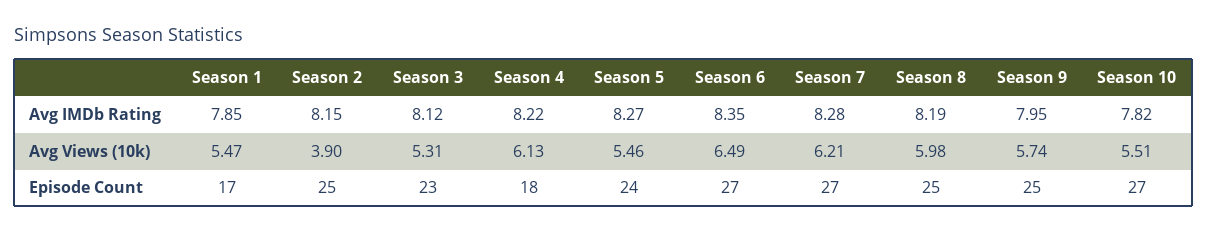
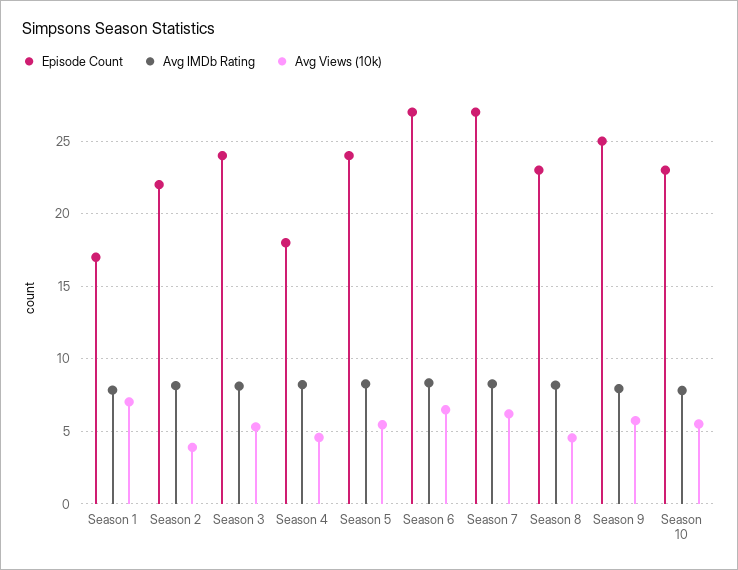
Avg Views (10k), Season 1: 5.47 -> 7
Avg Views (10k), Season 4: 6.13 -> 4.5
Avg Views (10k), Season 8: 5.98 -> 4.5
Episode Count, Season 2: 25 -> 22
Episode Count, Season 3: 23 -> 24
Episode Count, Season 8: 25 -> 23
Episode Count, Season 10: 27 -> 23

